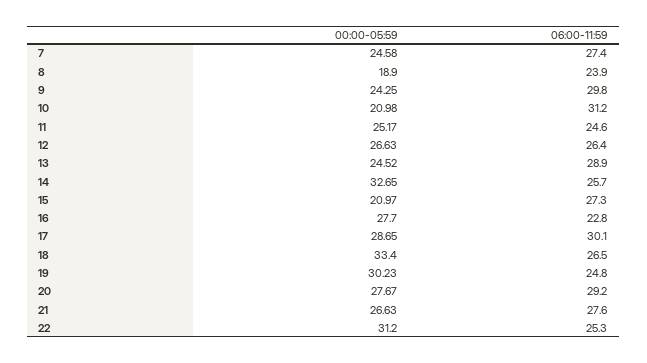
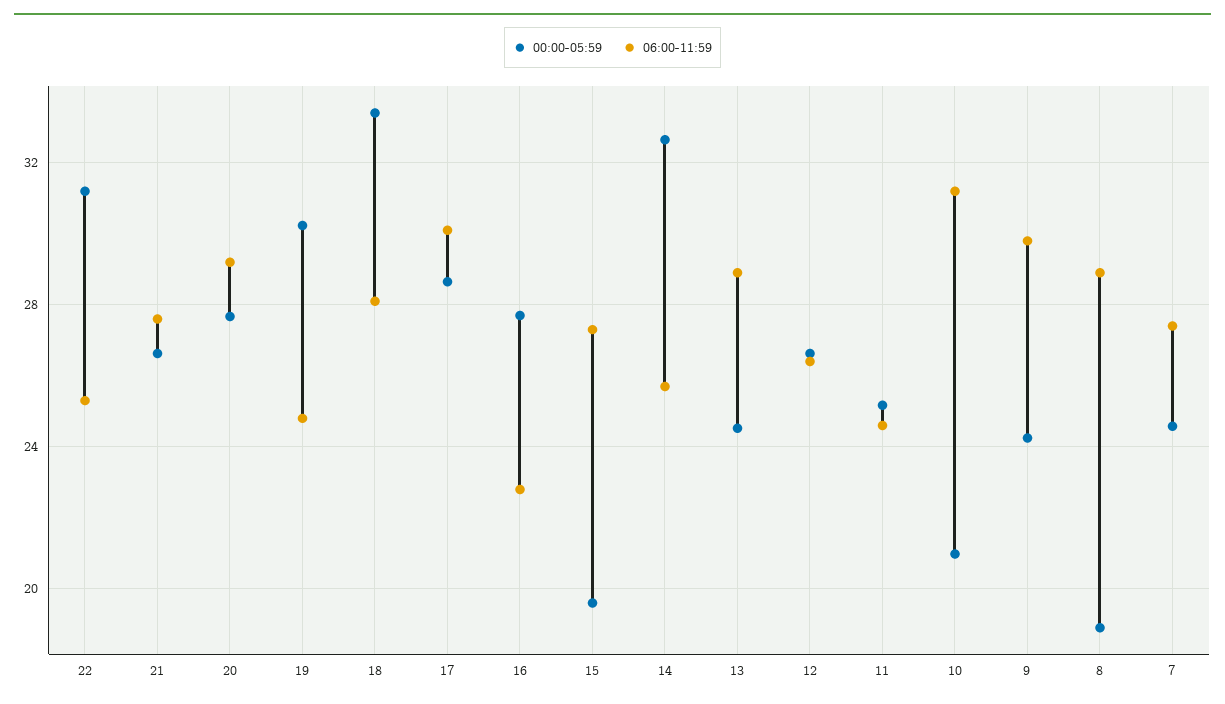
06:00-11:59, 8: 23.9 -> 29
00:00-05:59, 15: 20.97 -> 19.5
06:00-11:59, 18: 26.5 -> 28

